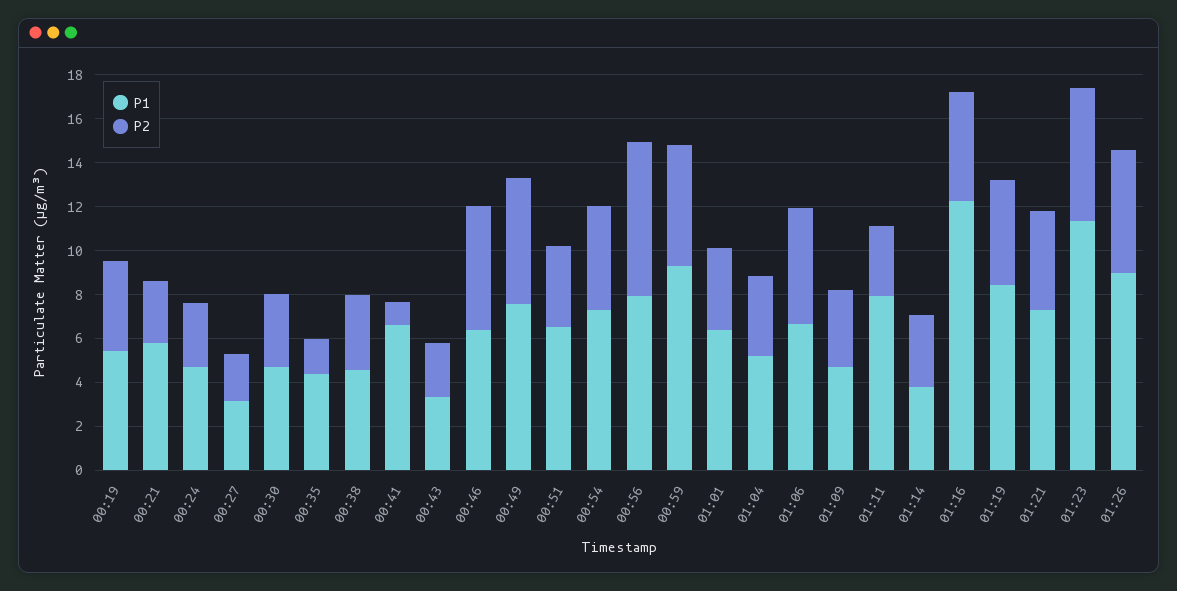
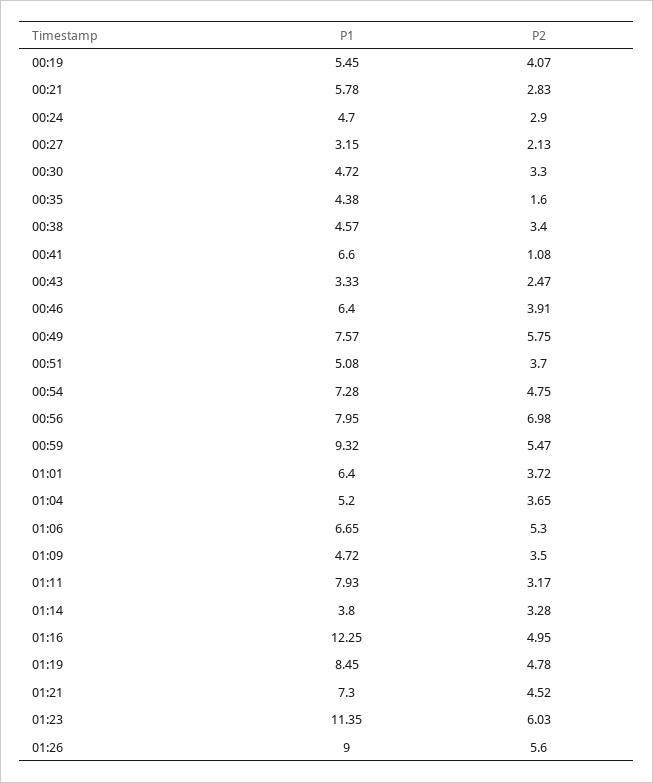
P2, 00:46: 5.5 -> 3.91
P1, 00:51: 6.5 -> 5.08

